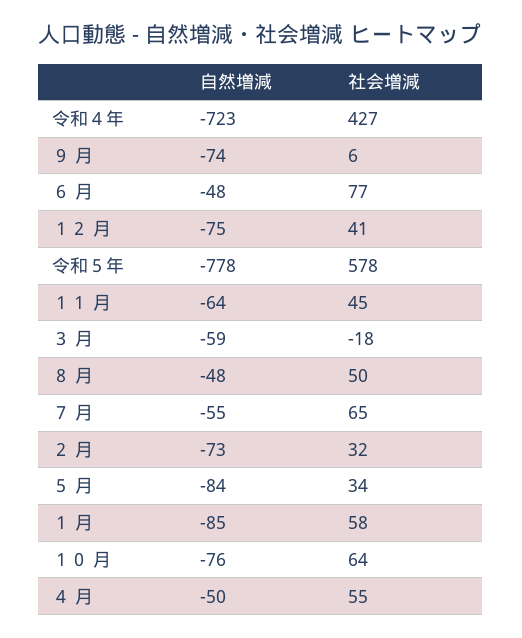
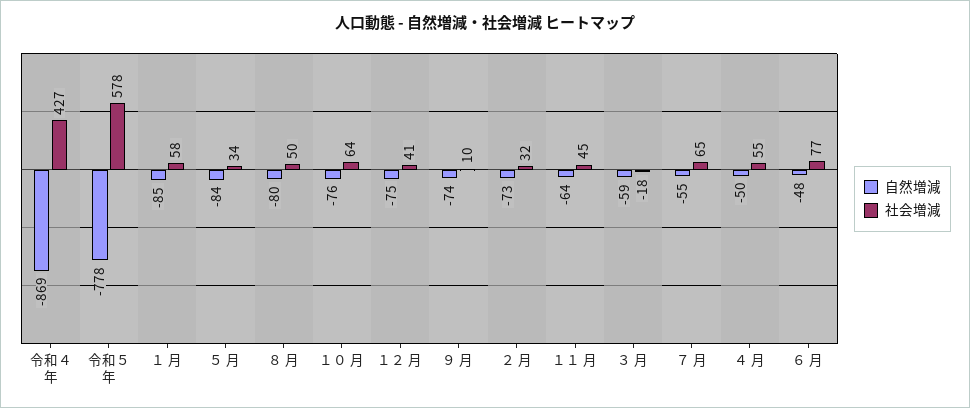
自然増減, 令和４年: -723 -> -869
社会増減, ９ 月: 6 -> 10
自然増減, ８ 月: -48 -> -80

